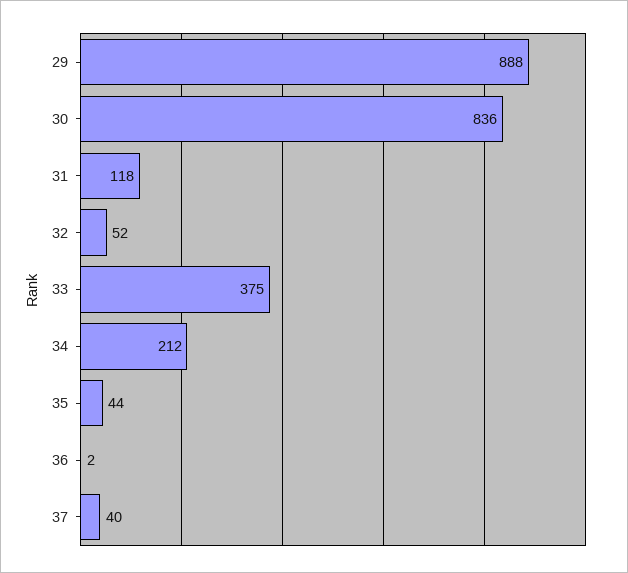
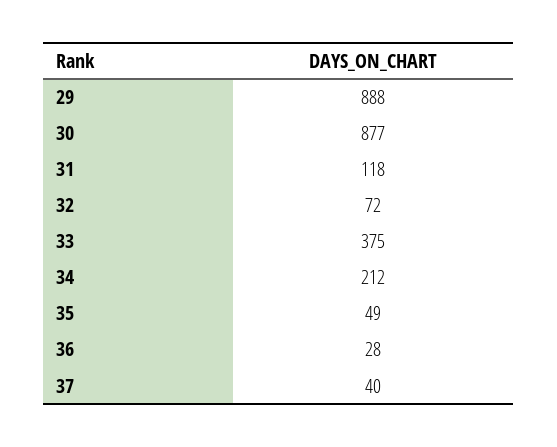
30: 836 -> 877
32: 52 -> 72
35: 44 -> 49
36: 2 -> 28

